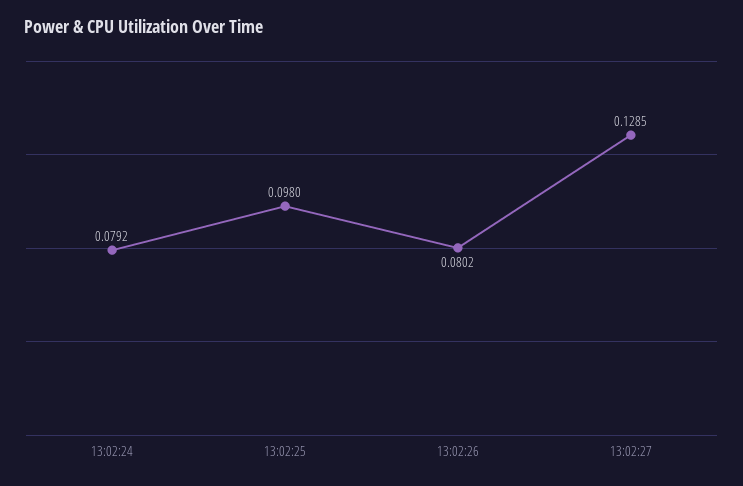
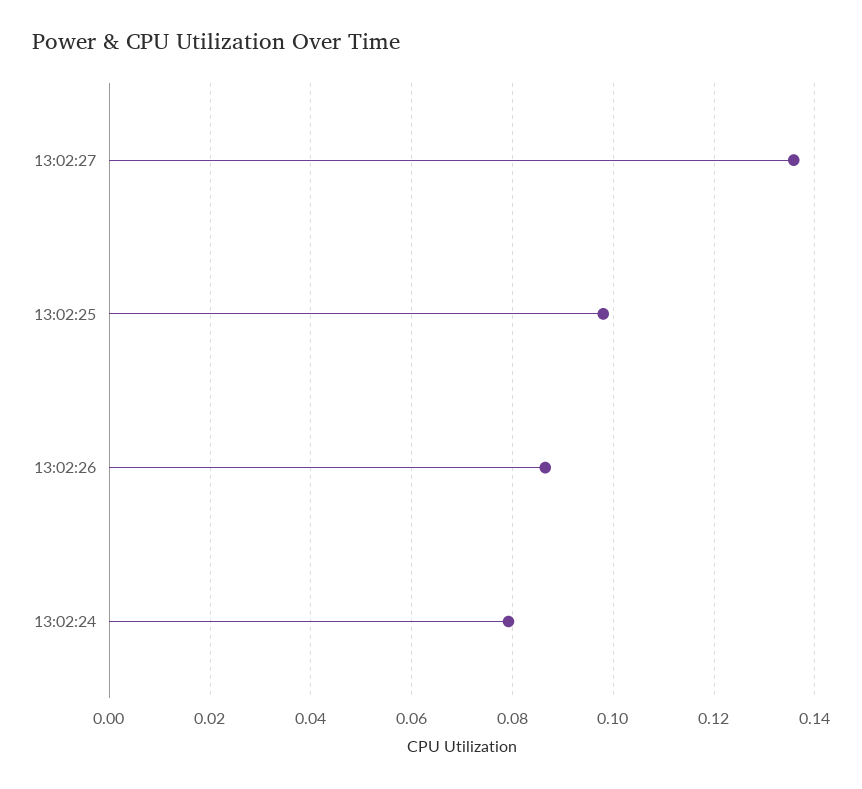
13:02:26: 0.0802 -> 0.086
13:02:27: 0.1285 -> 0.136

